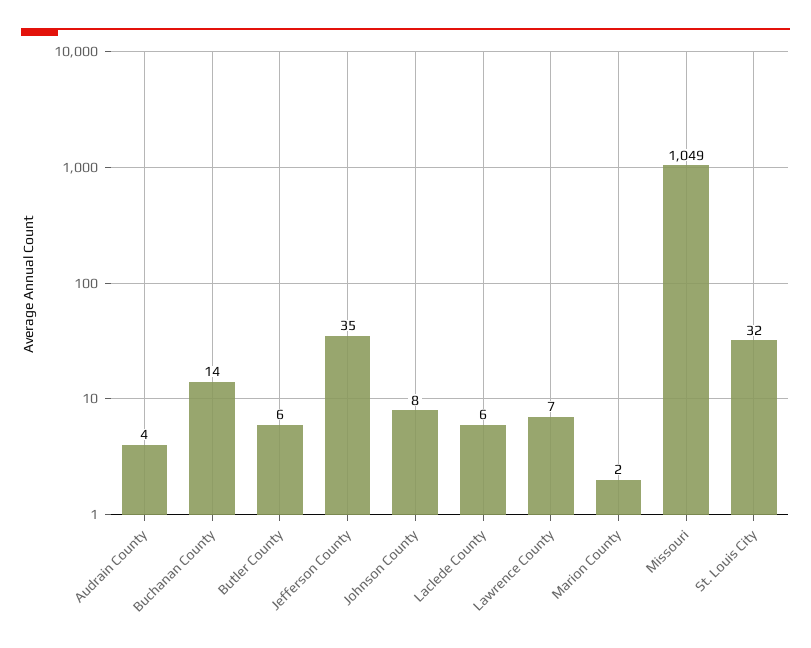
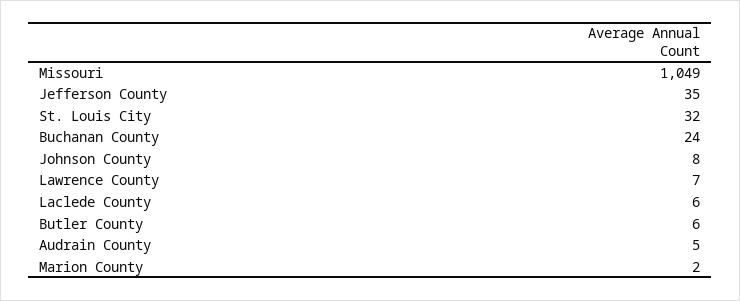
Audrain County: 4 -> 5
Buchanan County: 14 -> 24

